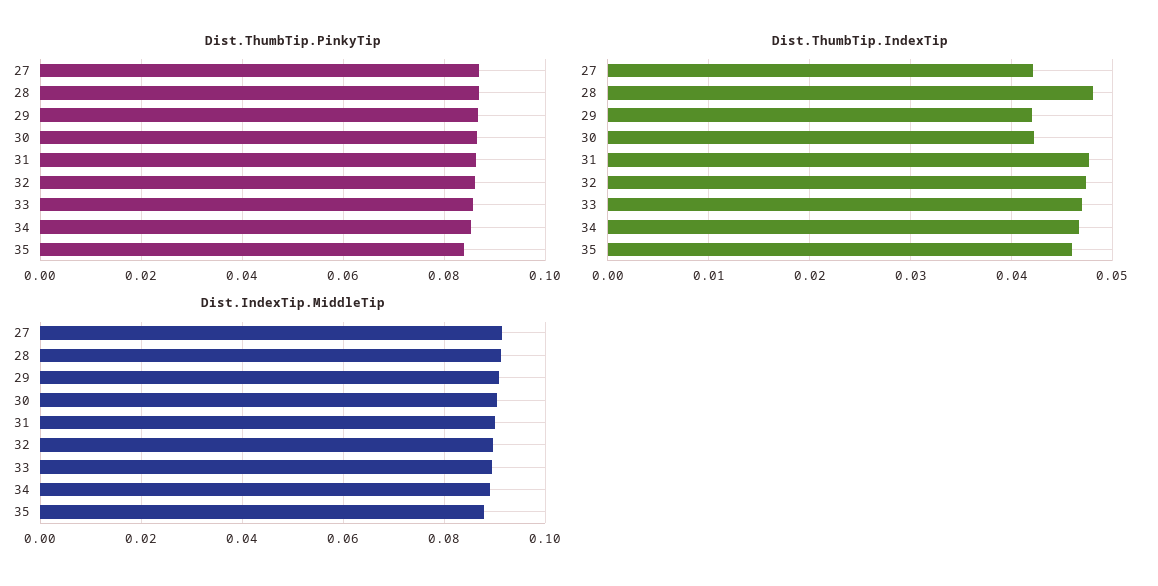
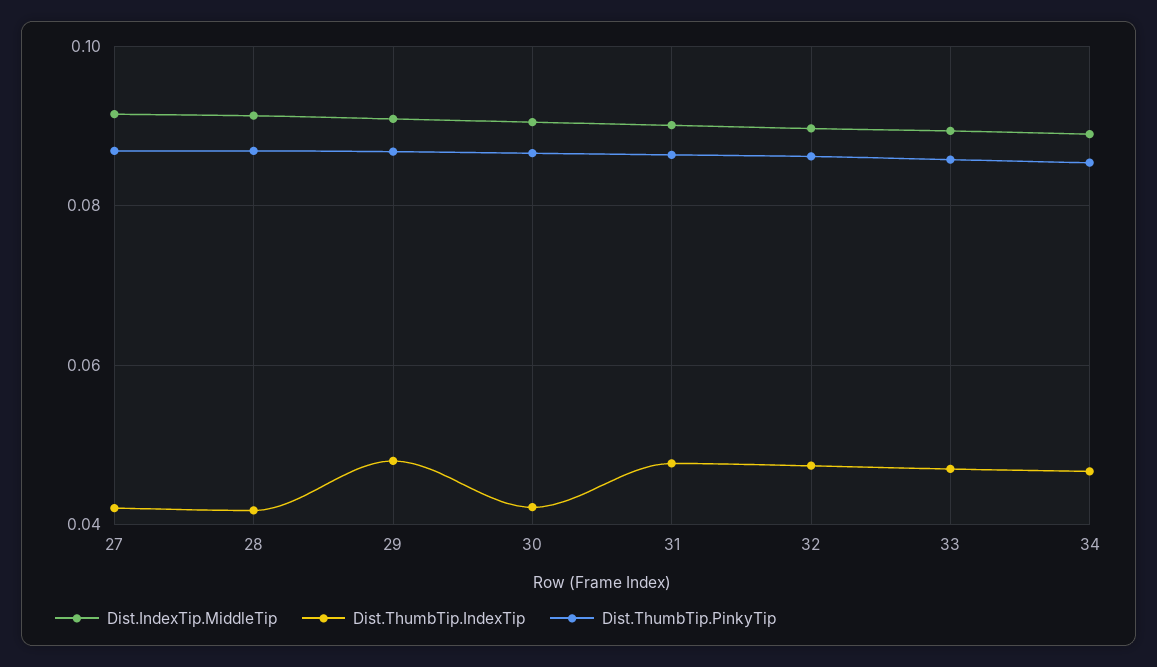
Dist.ThumbTip.PinkyTip, 35: 0.084 -> none
Dist.ThumbTip.IndexTip, 28: 0.048 -> 0.042
Dist.ThumbTip.IndexTip, 29: 0.042 -> 0.048
Dist.ThumbTip.IndexTip, 35: 0.046 -> none
Dist.IndexTip.MiddleTip, 35: 0.088 -> none

